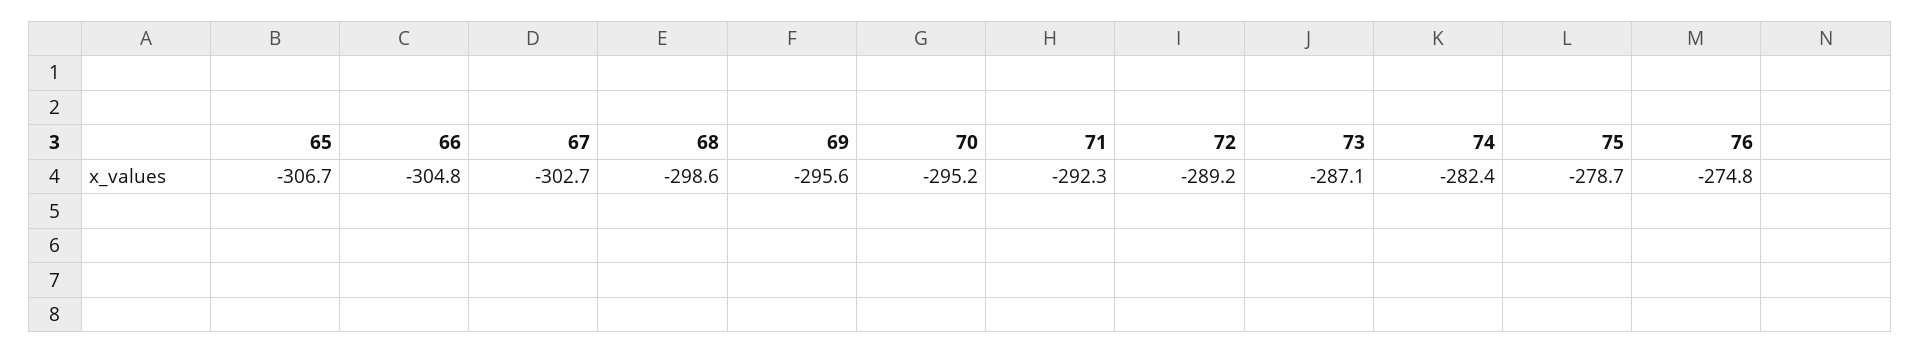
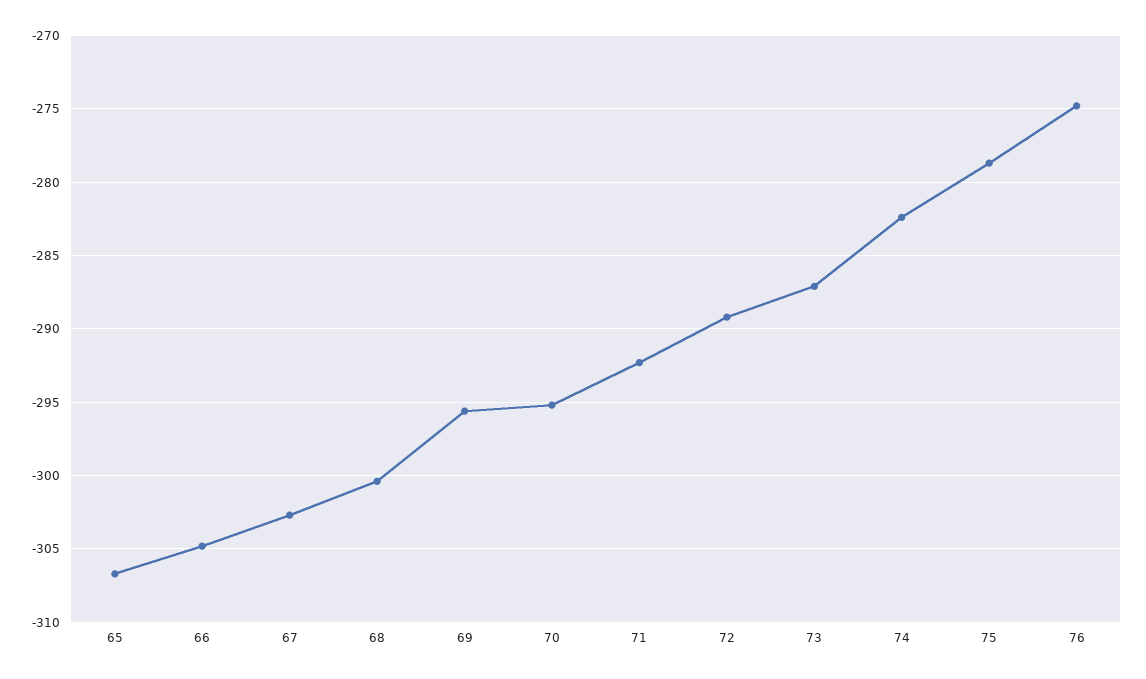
68: -298.6 -> -300.5

